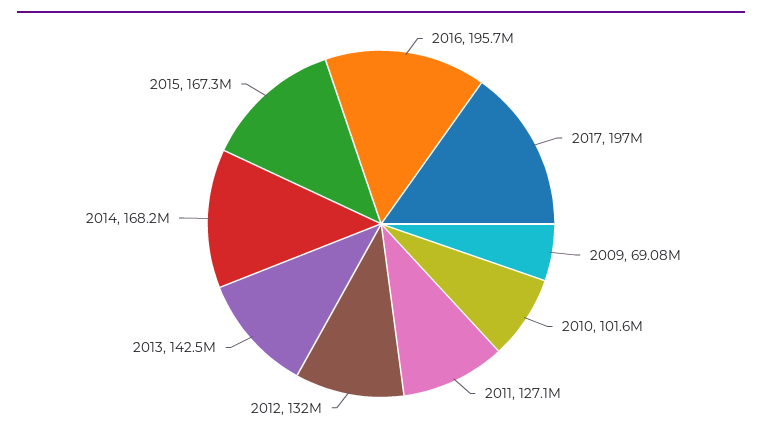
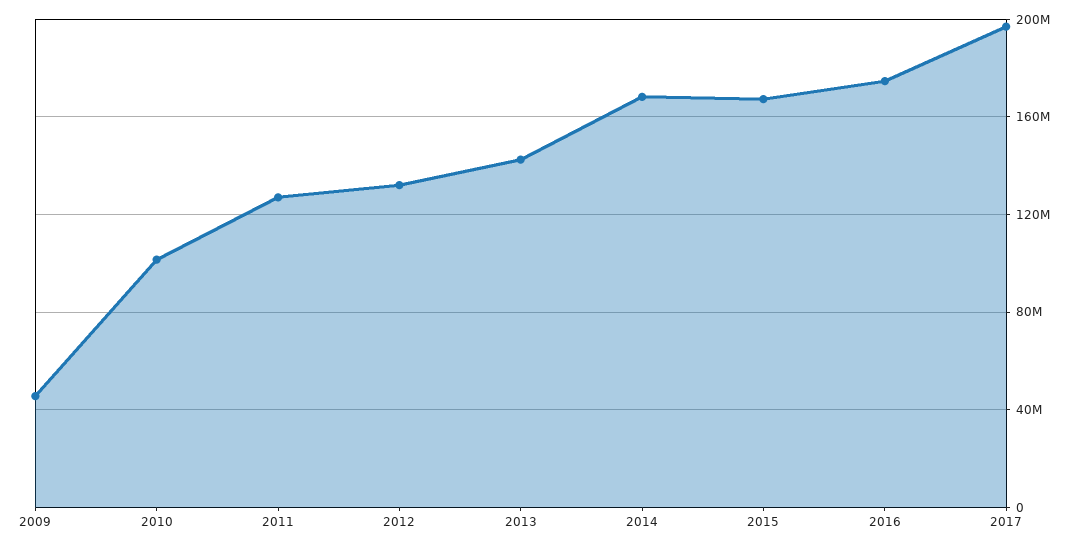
2016: 195700000 -> 175000000
2009: 69080000 -> 45000000

